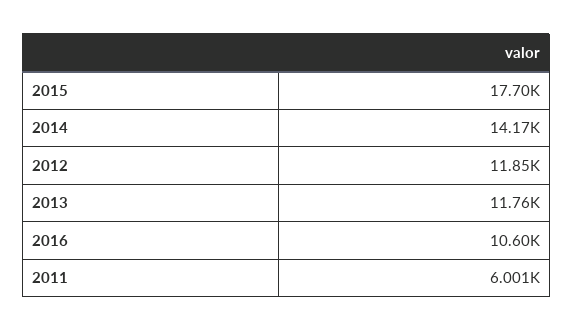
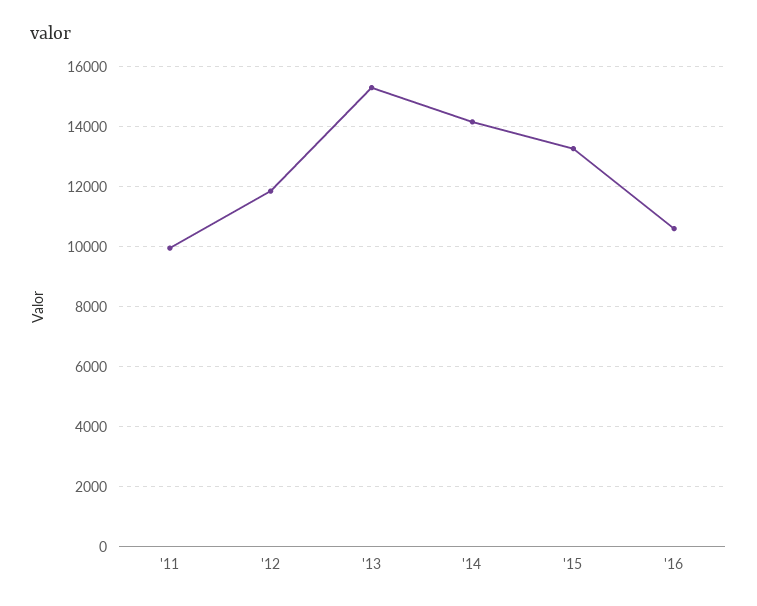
2015: 17700 -> 13250
2013: 11760 -> 15250
2011: 6001 -> 10000

